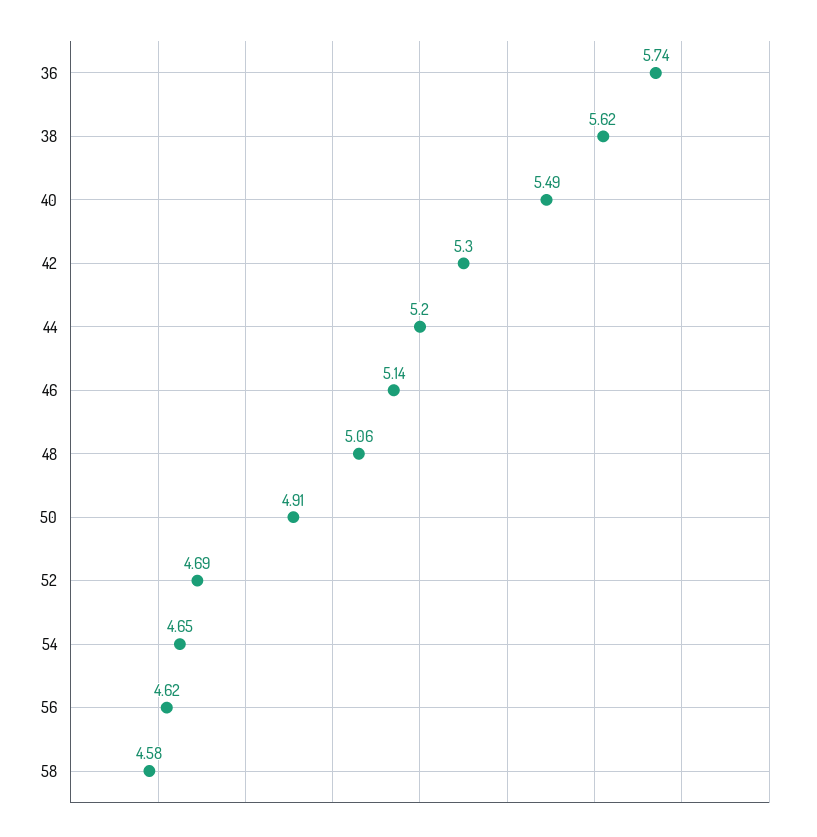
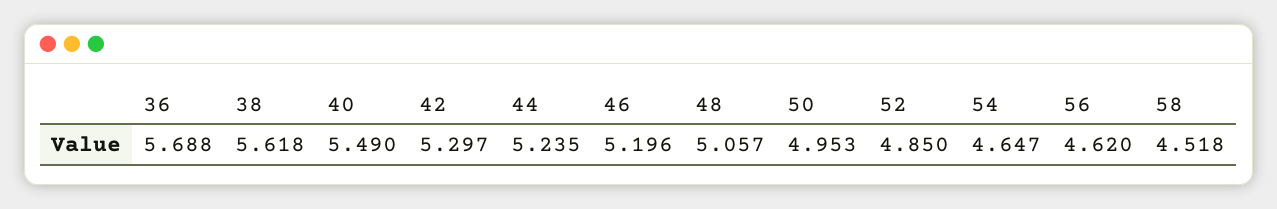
36: 5.74 -> 5.688
44: 5.2 -> 5.235
46: 5.14 -> 5.196
50: 4.91 -> 4.953
52: 4.69 -> 4.85
58: 4.58 -> 4.518

